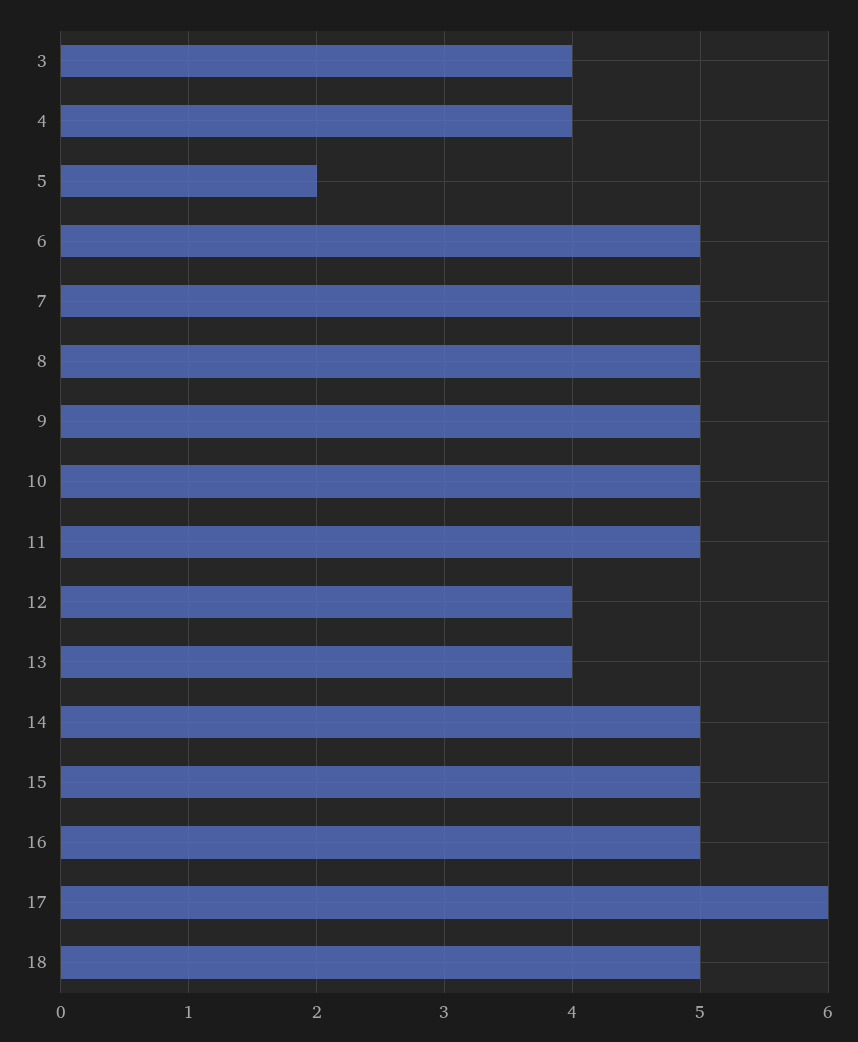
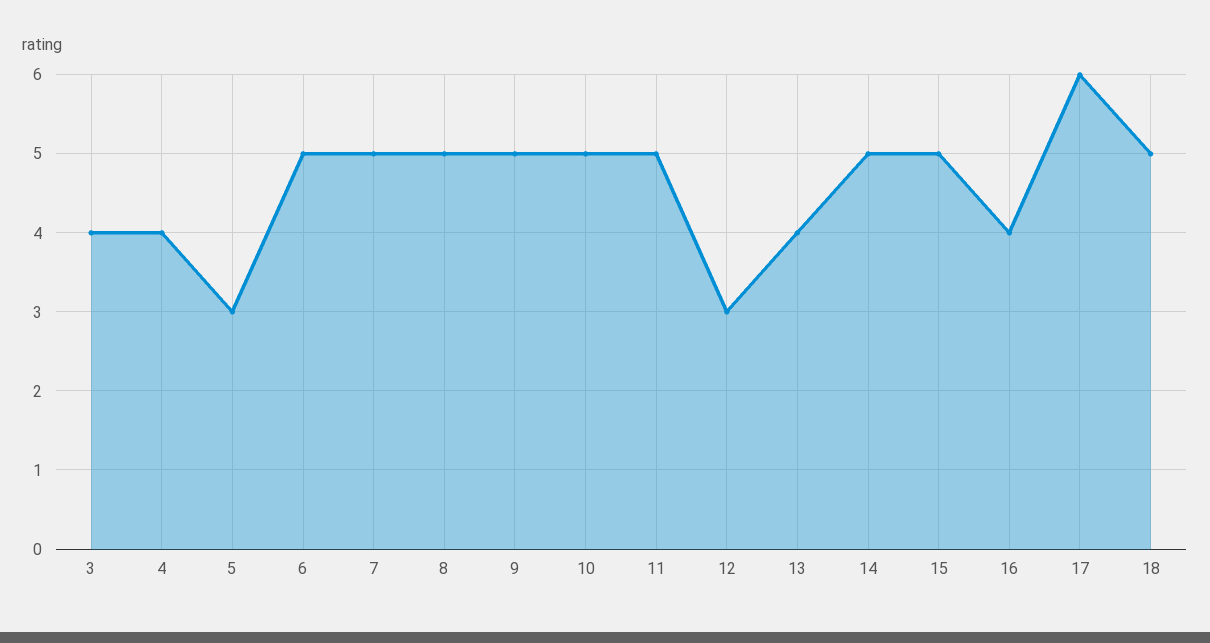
5: 2 -> 3
12: 4 -> 3
16: 5 -> 4

